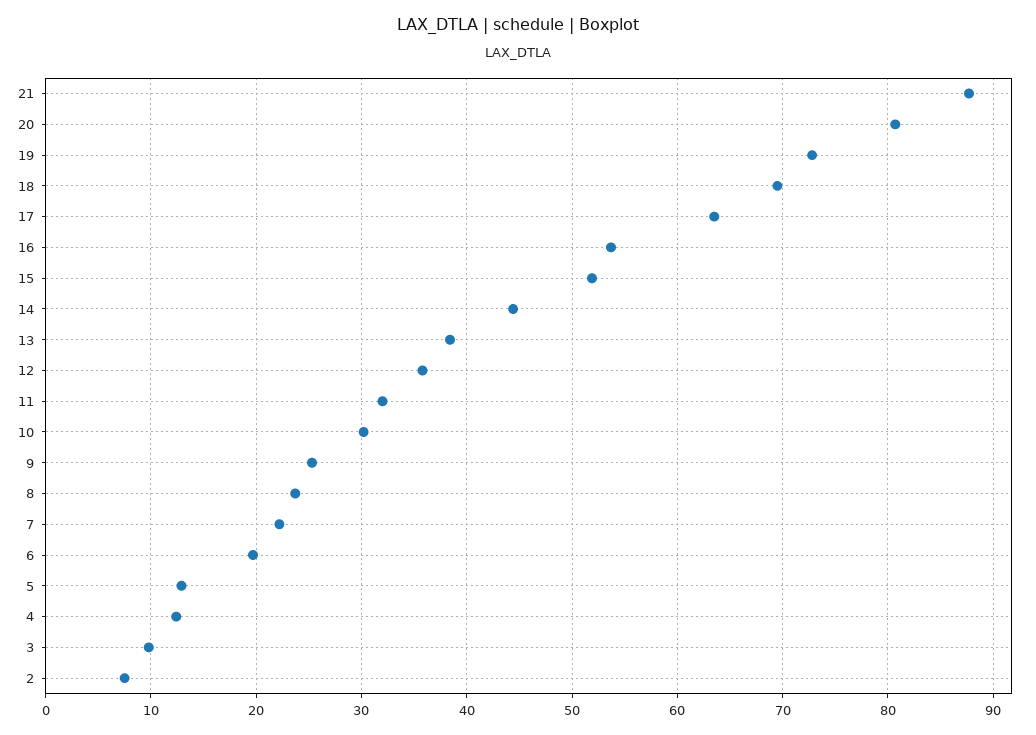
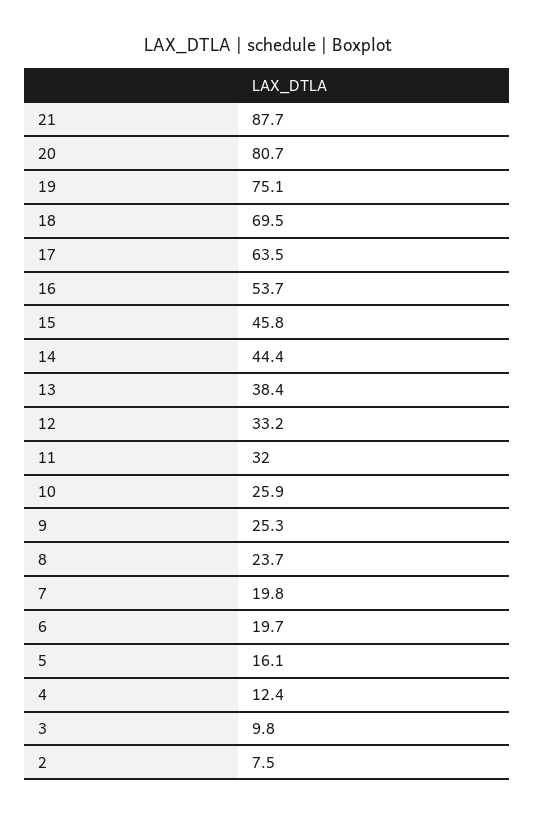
19: 73 -> 75.1
15: 52 -> 45.8
12: 36 -> 33.2
10: 30 -> 25.9
7: 22 -> 19.8
5: 13 -> 16.1

